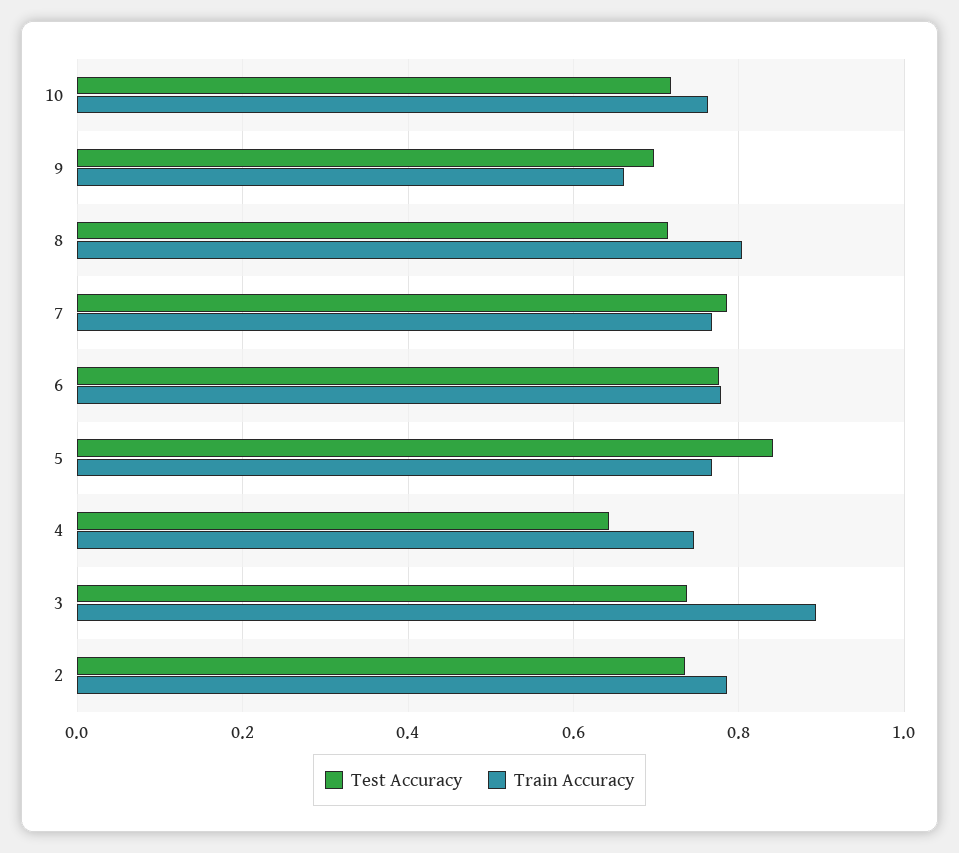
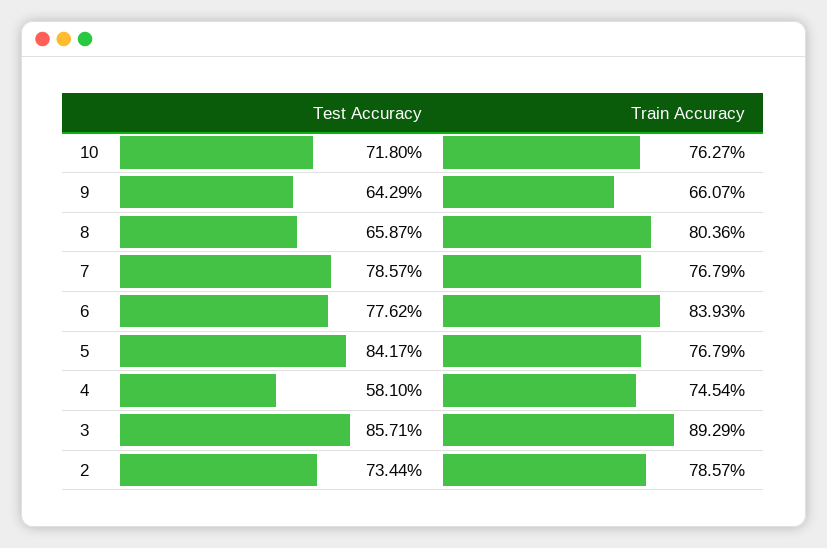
Test Accuracy, 9: 0.7 -> 0.6429
Test Accuracy, 8: 0.72 -> 0.6587
Train Accuracy, 6: 0.78 -> 0.8393
Test Accuracy, 4: 0.64 -> 0.581
Test Accuracy, 3: 0.74 -> 0.8571

